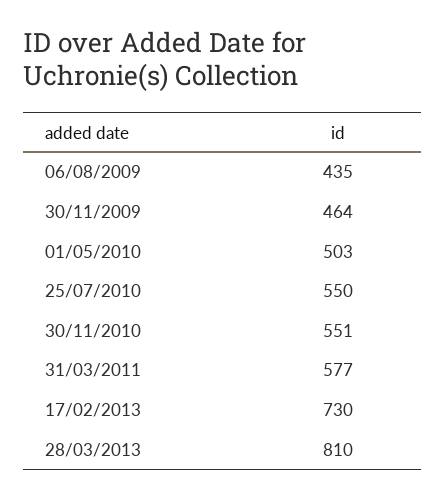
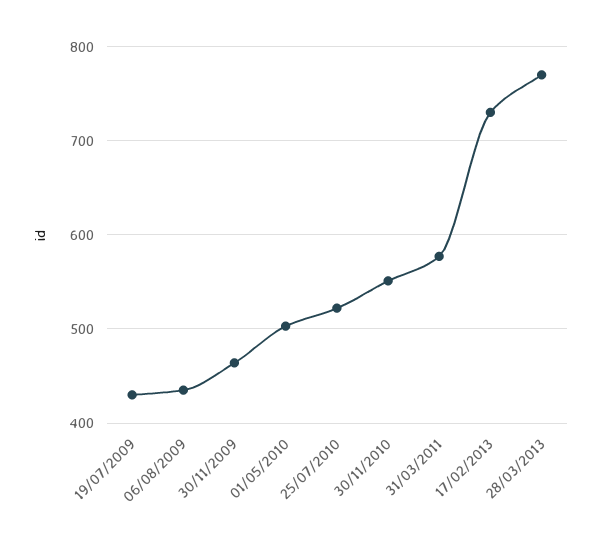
25/07/2010: 550 -> 520
28/03/2013: 810 -> 770
19/07/2009: none -> 430

